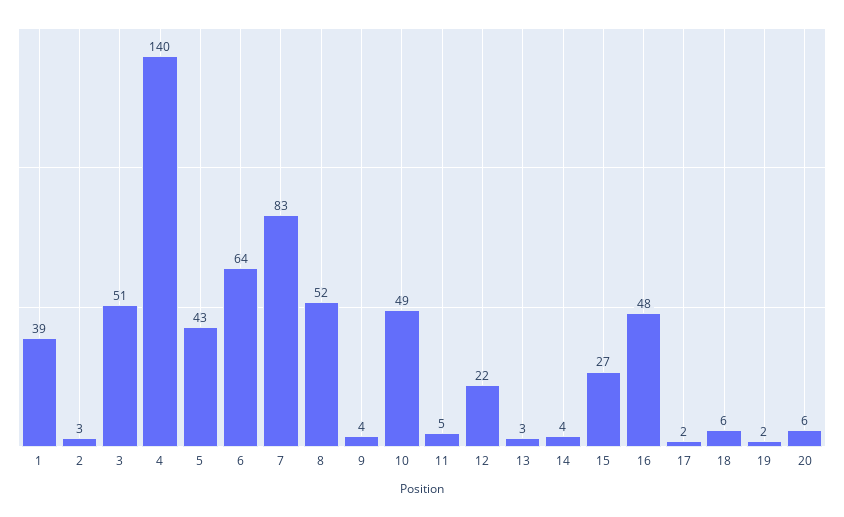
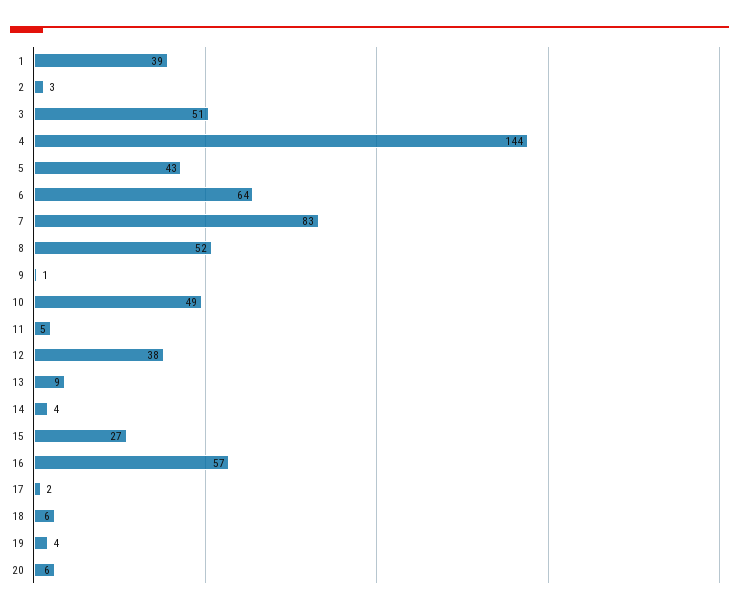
4: 140 -> 144
9: 4 -> 1
12: 22 -> 38
13: 3 -> 9
16: 48 -> 57
19: 2 -> 4

